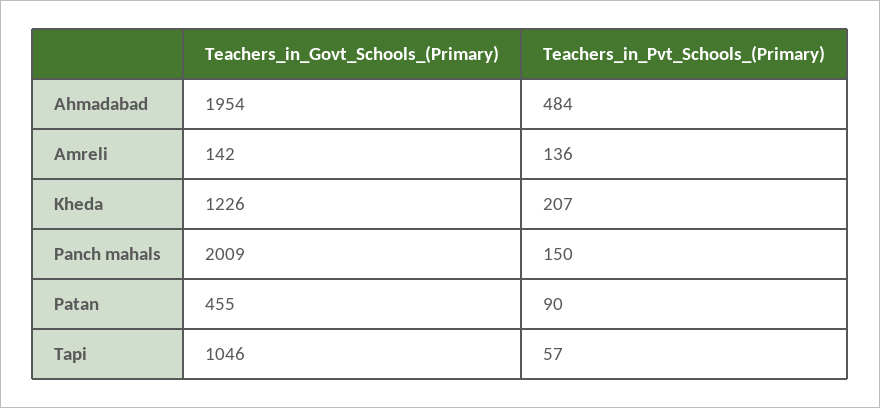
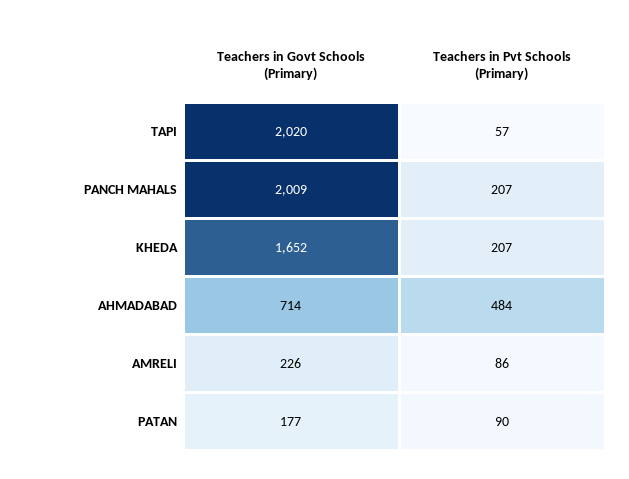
Teachers_in_Govt_Schools_(Primary), Ahmadabad: 1954 -> 714
Teachers_in_Govt_Schools_(Primary), Amreli: 142 -> 226
Teachers_in_Pvt_Schools_(Primary), Amreli: 136 -> 86
Teachers_in_Govt_Schools_(Primary), Kheda: 1226 -> 1652
Teachers_in_Pvt_Schools_(Primary), Panch mahals: 150 -> 207
Teachers_in_Govt_Schools_(Primary), Patan: 455 -> 177
Teachers_in_Govt_Schools_(Primary), Tapi: 1046 -> 2020

